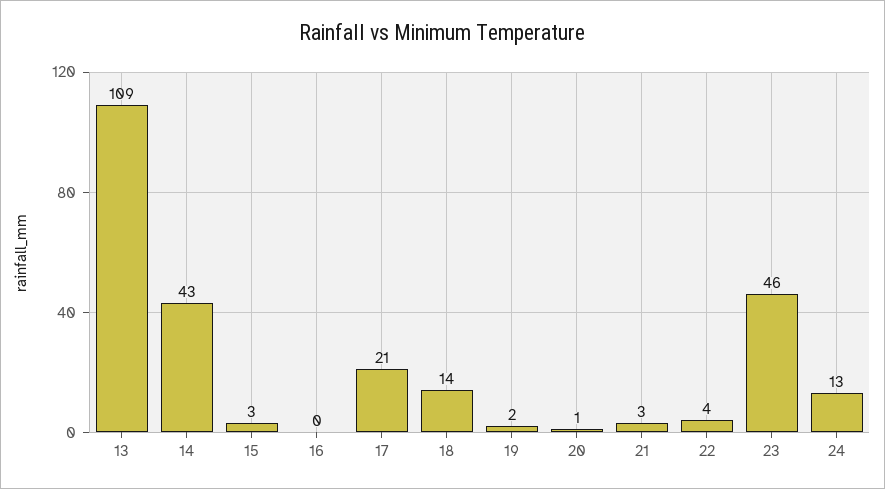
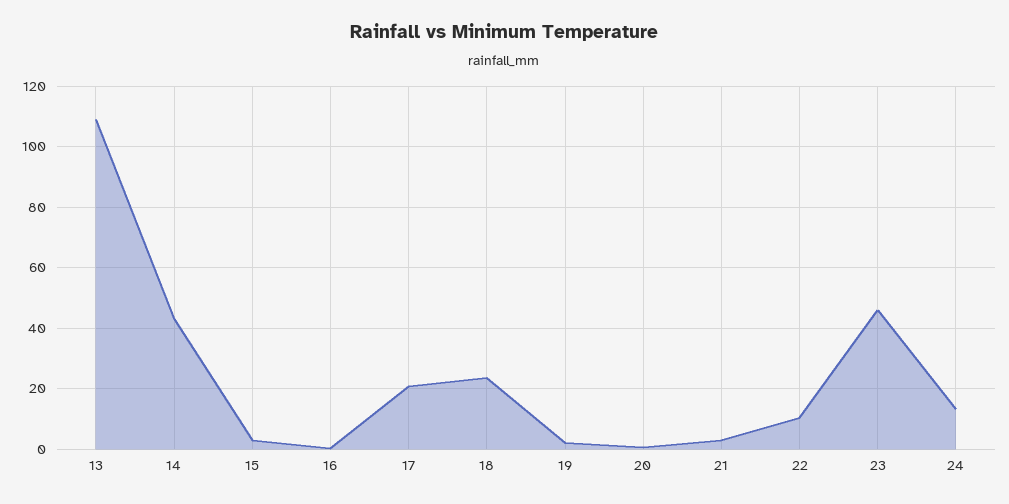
18: 14 -> 24
22: 4 -> 10

